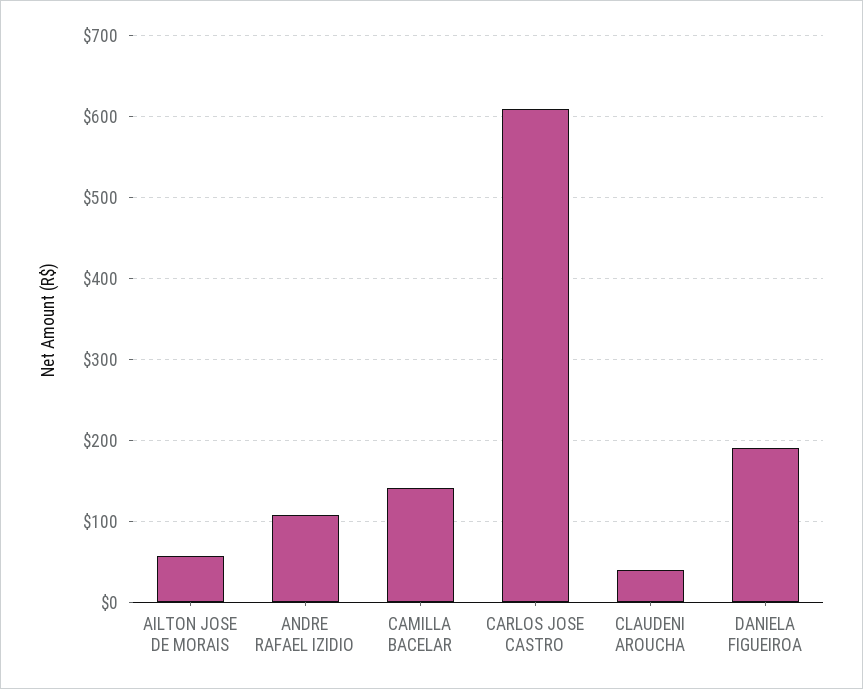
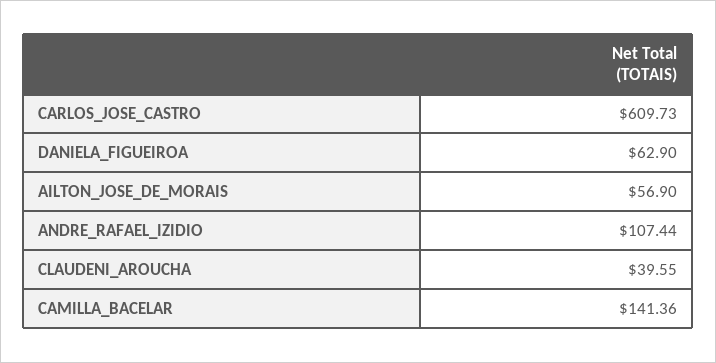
DANIELA FIGUEIROA: 190 -> 62.9

